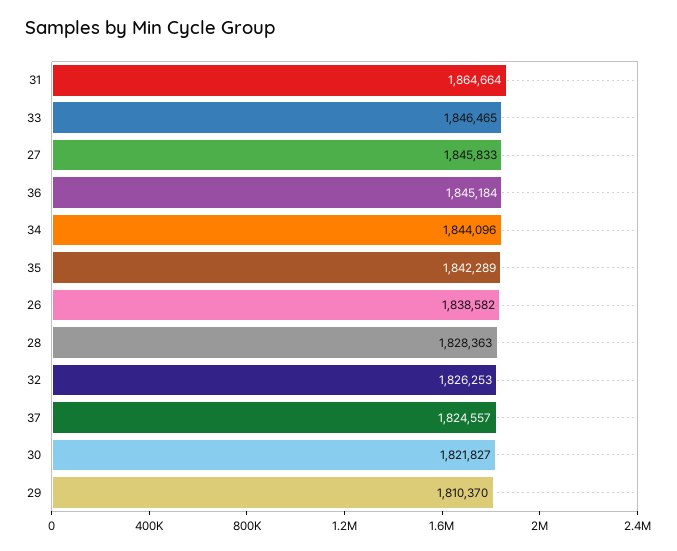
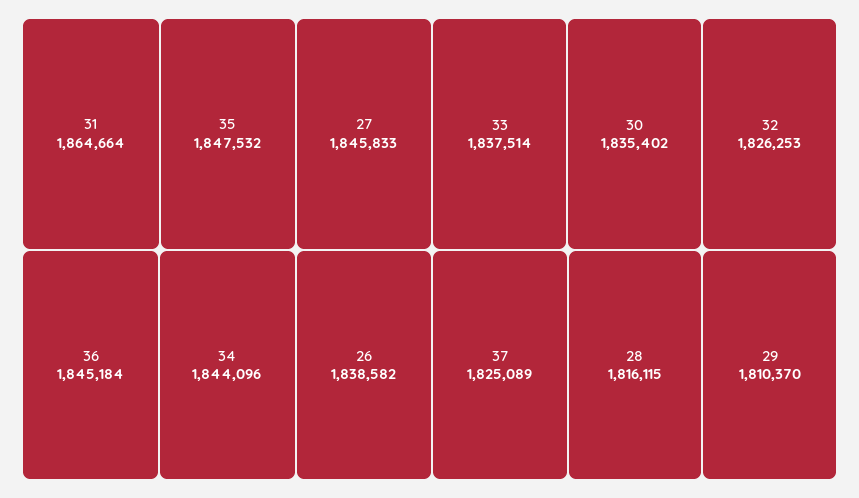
33: 1846465 -> 1837514
35: 1842289 -> 1847532
28: 1828363 -> 1816115
37: 1824557 -> 1825089
30: 1821827 -> 1835402

